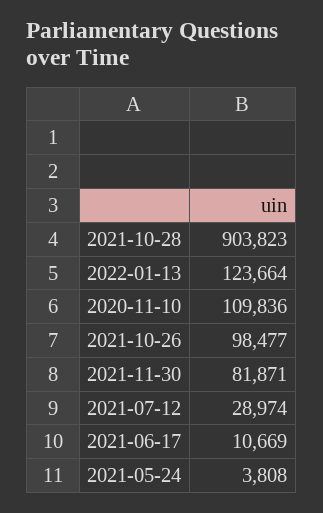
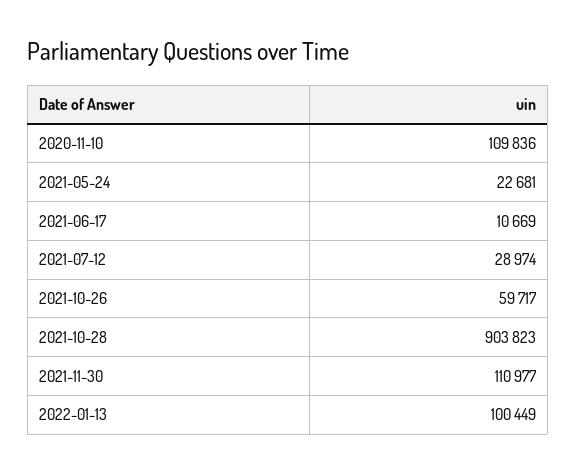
2022-01-13: 123664 -> 100449
2021-10-26: 98477 -> 59717
2021-11-30: 81871 -> 110977
2021-05-24: 3808 -> 22681

